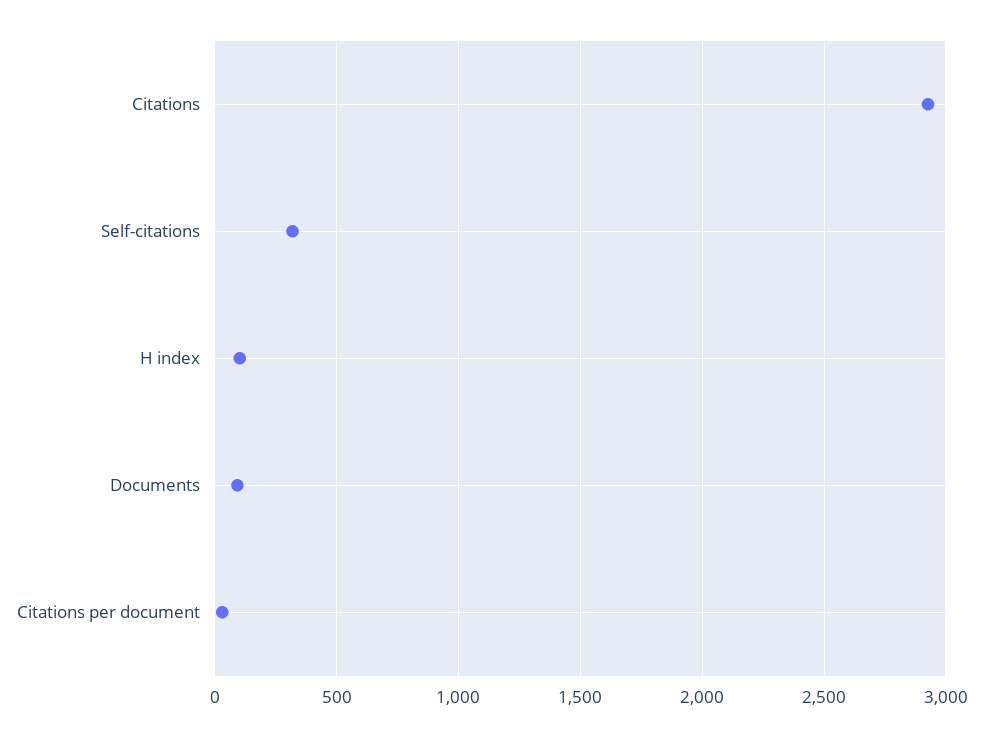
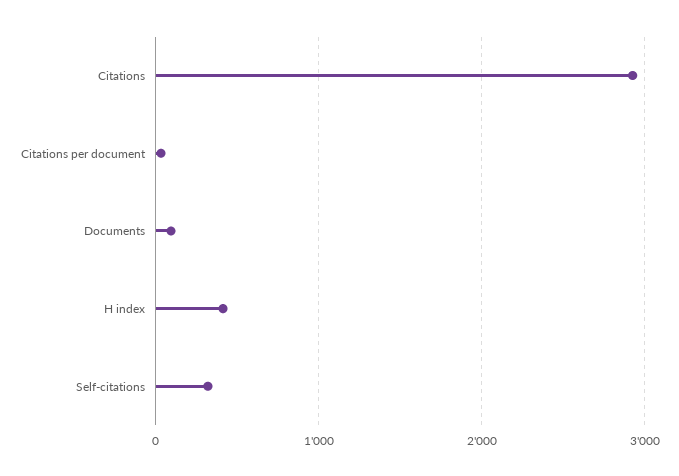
H index: 100 -> 400

